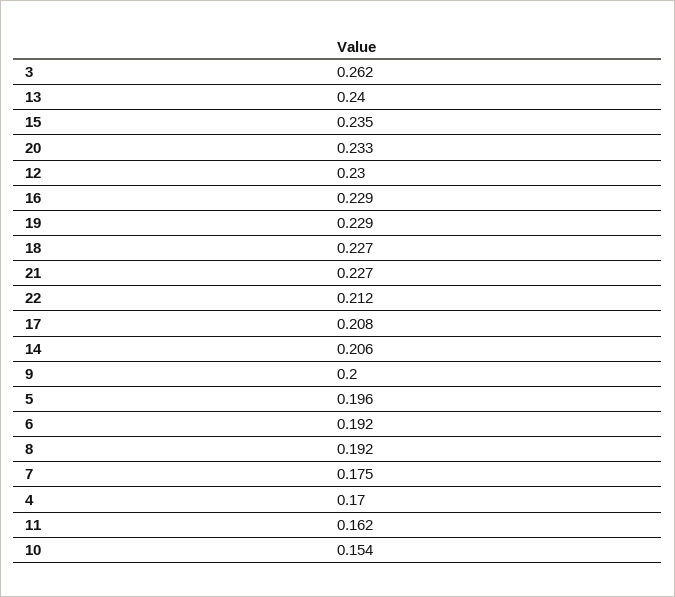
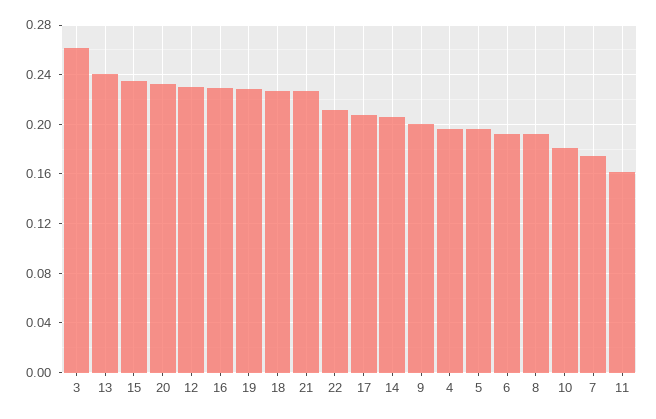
4: 0.17 -> 0.195
10: 0.154 -> 0.18

